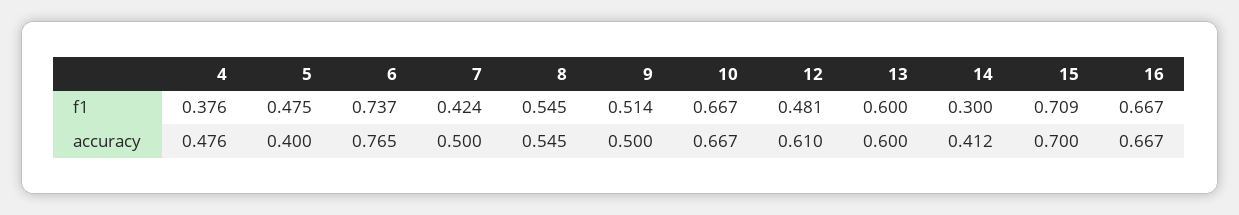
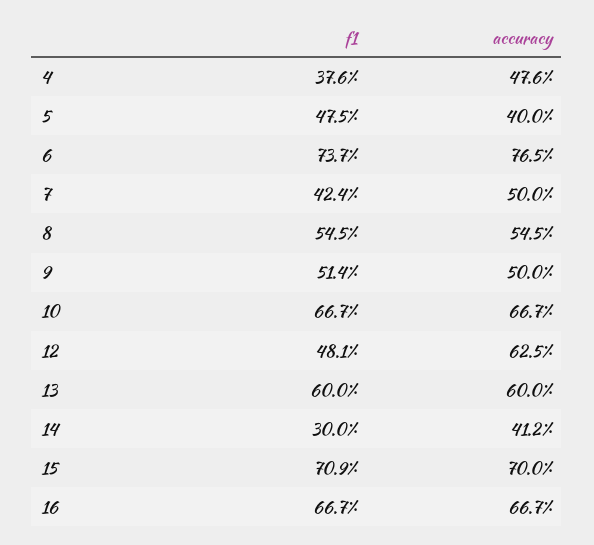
12, accuracy: 0.61 -> 0.625

